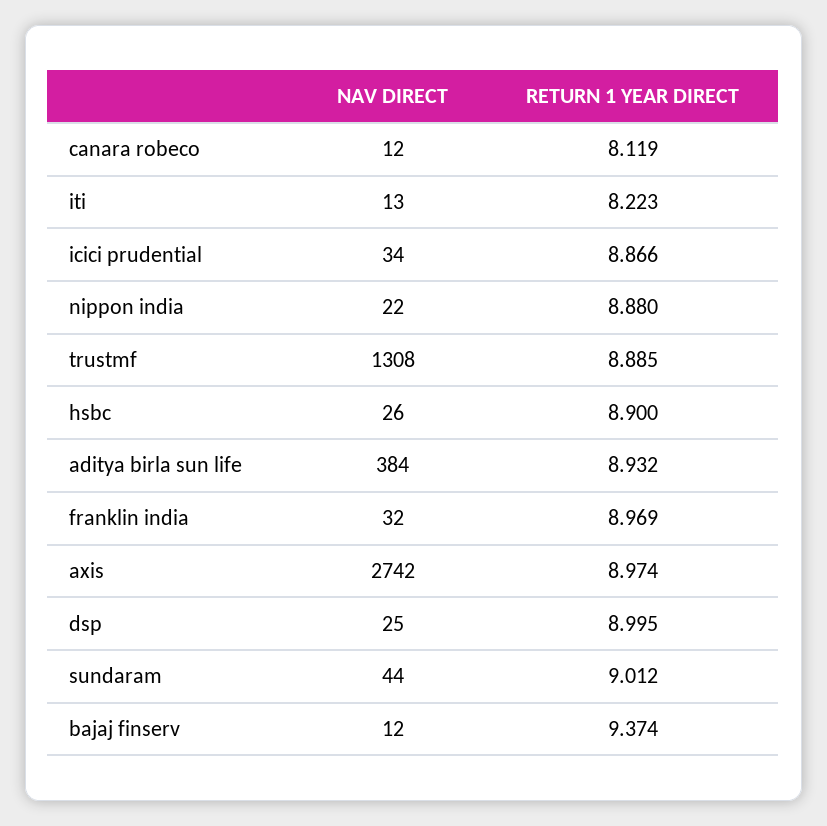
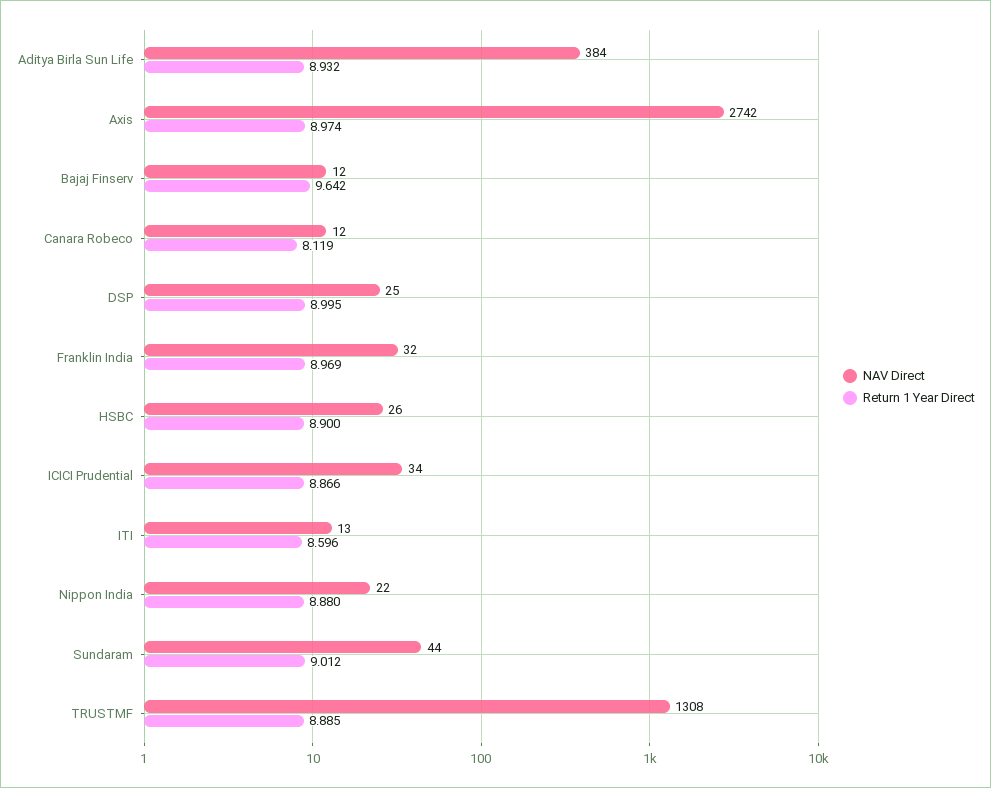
RETURN 1 YEAR DIRECT, iti: 8.223 -> 8.596
RETURN 1 YEAR DIRECT, bajaj finserv: 9.374 -> 9.642

